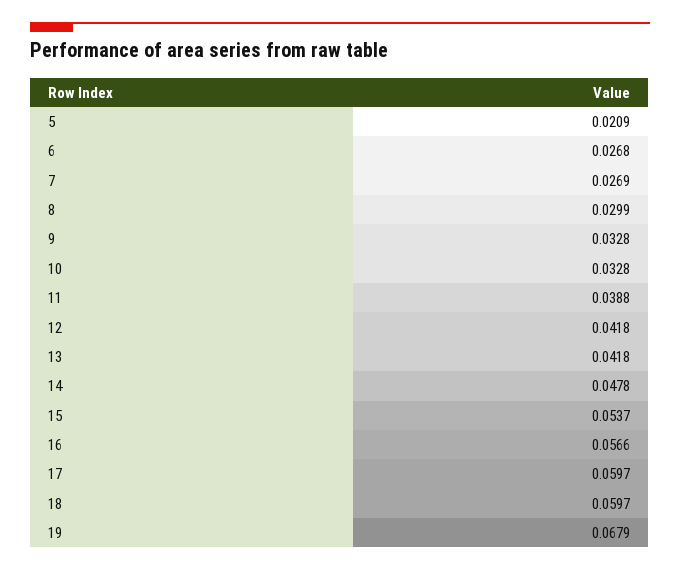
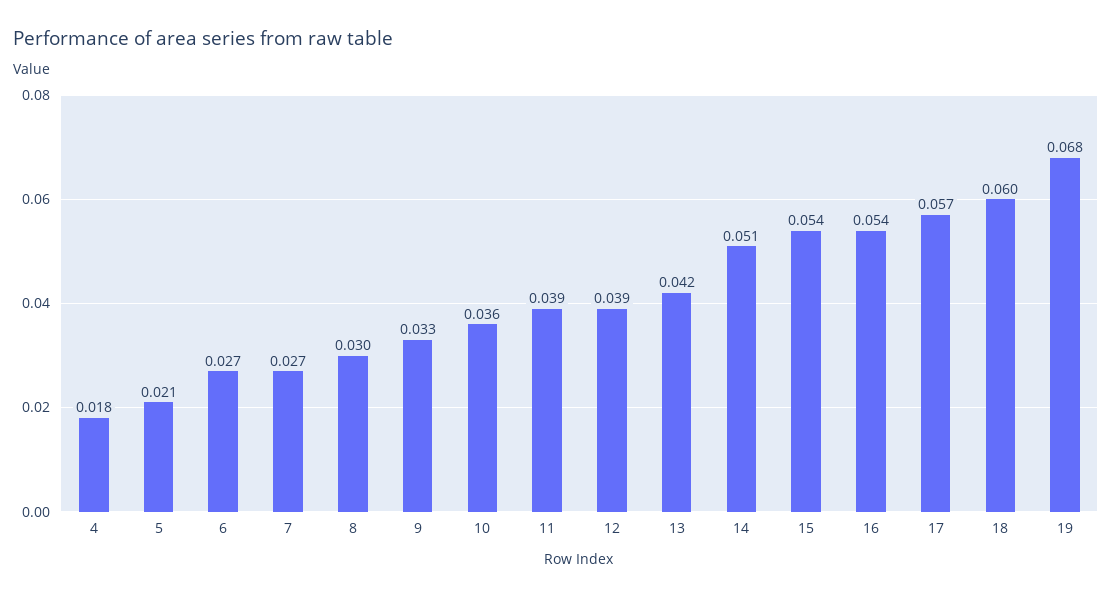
10: 0.0328 -> 0.036
12: 0.0418 -> 0.039
14: 0.0478 -> 0.051
16: 0.0566 -> 0.054
17: 0.0597 -> 0.057
4: none -> 0.018

